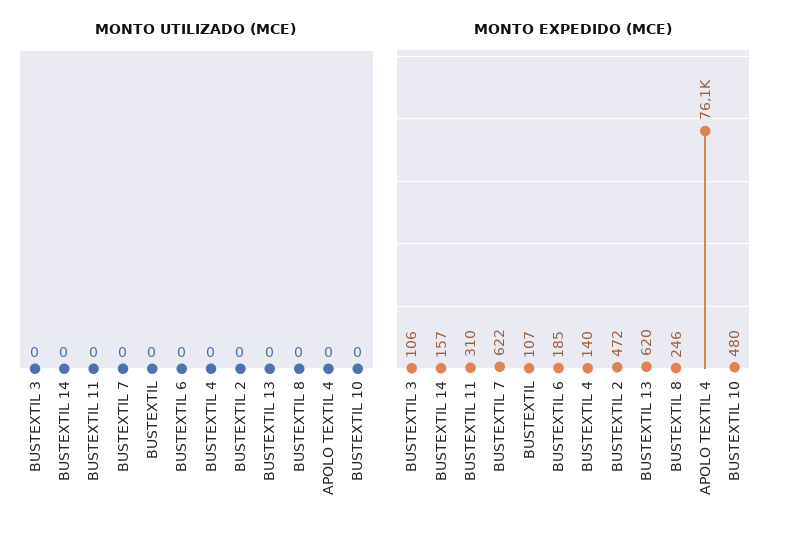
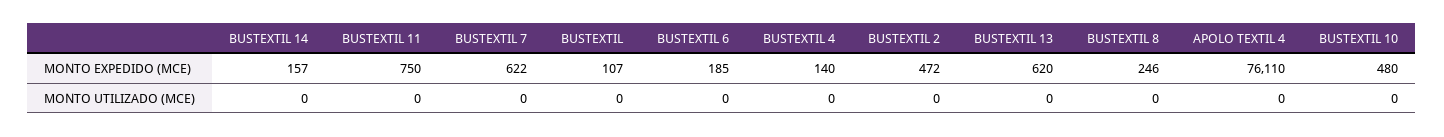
MONTO UTILIZADO (MCE), BUSTEXTIL 3: 0 -> none
MONTO EXPEDIDO (MCE), BUSTEXTIL 3: 106 -> none
MONTO EXPEDIDO (MCE), BUSTEXTIL 11: 310 -> 750

